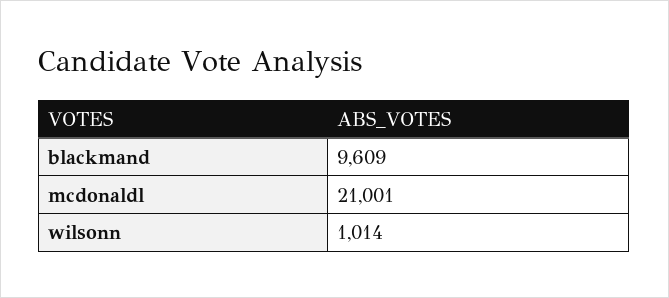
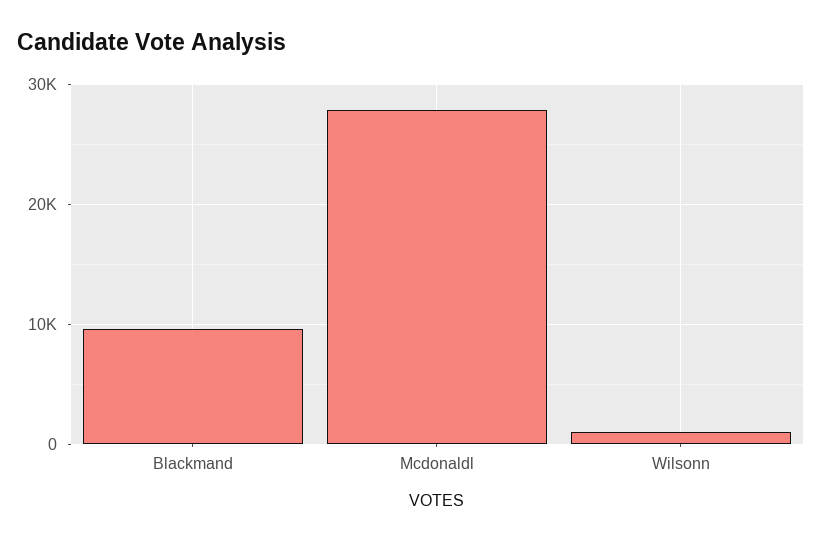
mcdonaldl: 21001 -> 28000

